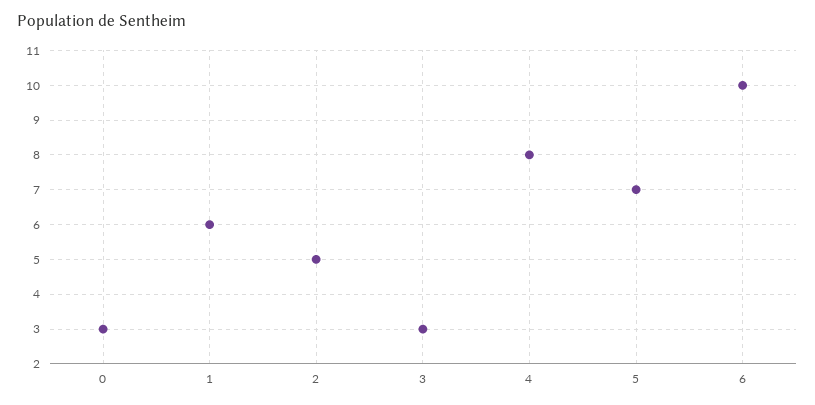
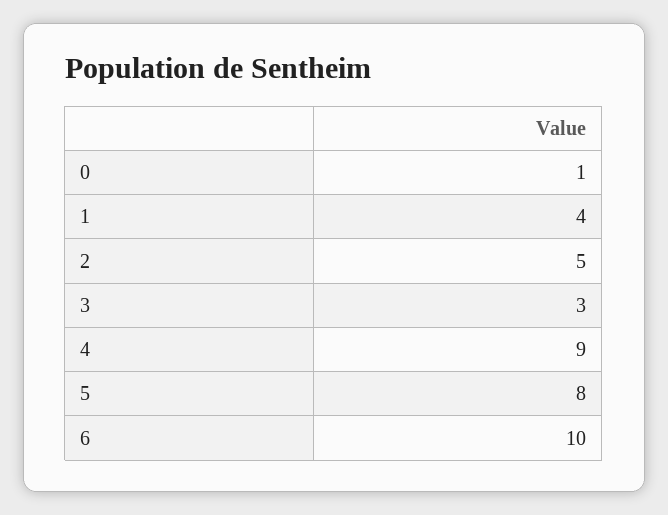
0: 3 -> 1
1: 6 -> 4
4: 8 -> 9
5: 7 -> 8

